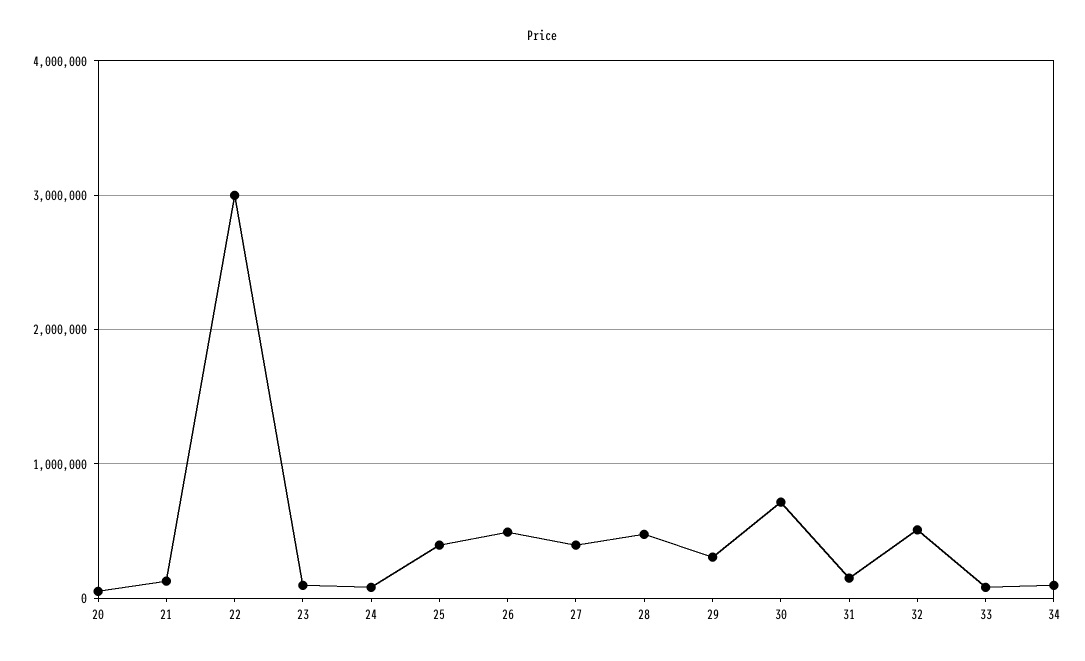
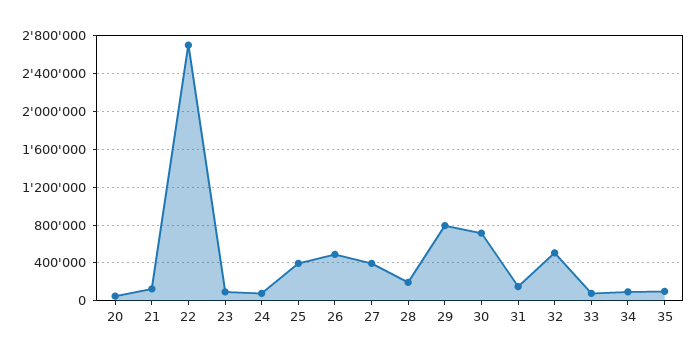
22: 3000000 -> 2700000
28: 500000 -> 200000
29: 300000 -> 800000
35: none -> 100000

